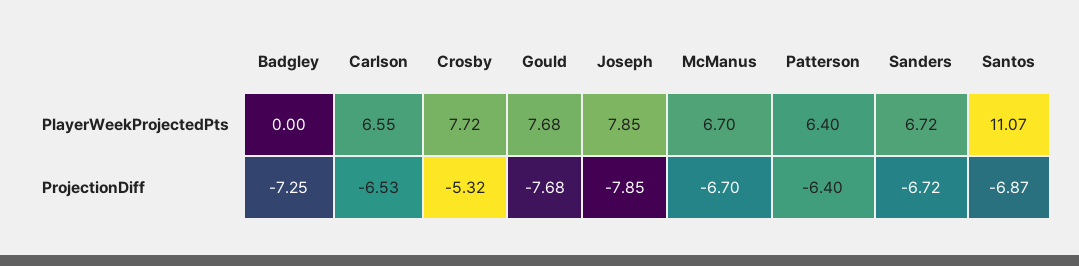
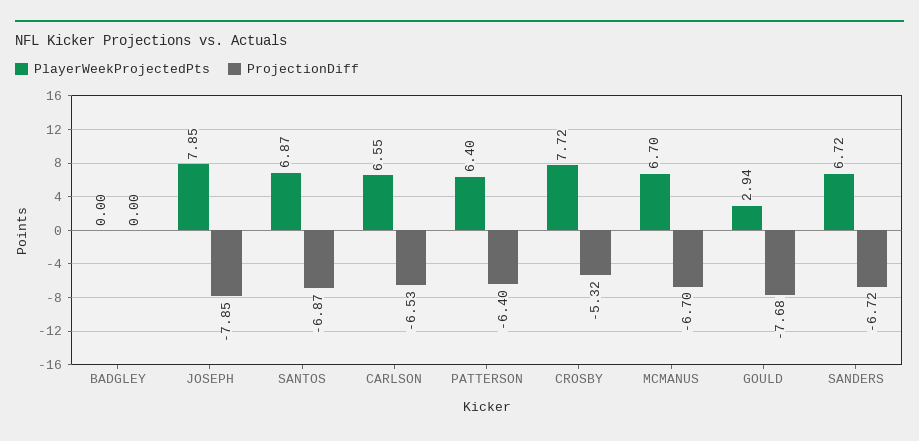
PlayerWeekProjectedPts, Gould: 7.68 -> 2.94
PlayerWeekProjectedPts, Santos: 11.07 -> 6.87
ProjectionDiff, Badgley: -7.25 -> 0

